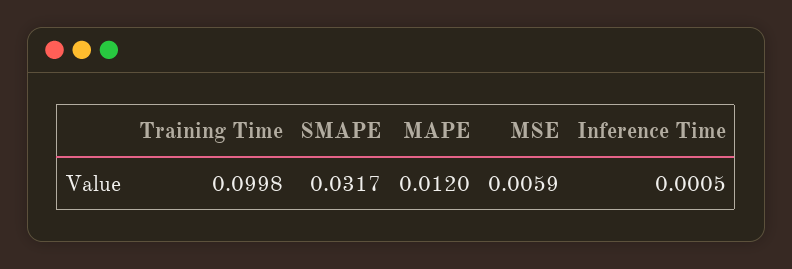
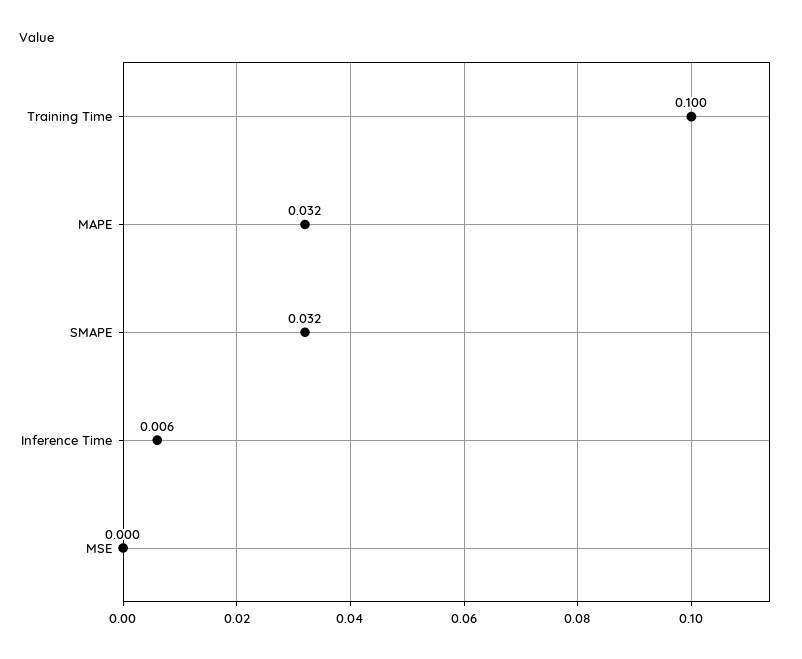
MAPE: 0.012 -> 0.032
MSE: 0.0059 -> 0
Inference Time: 0.0005 -> 0.006

